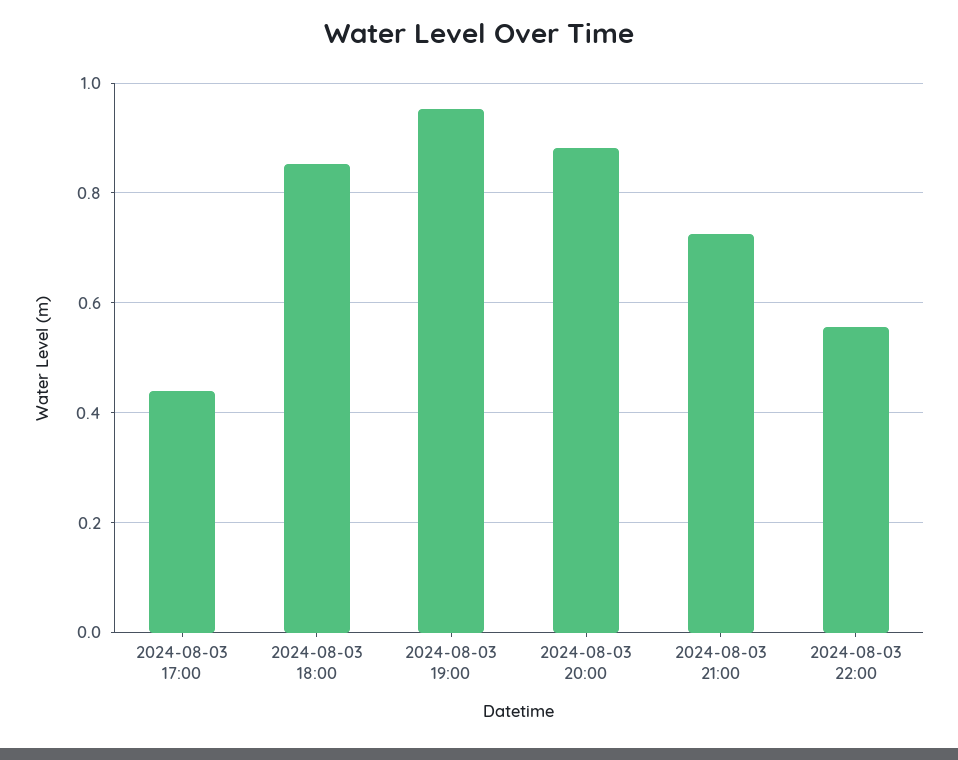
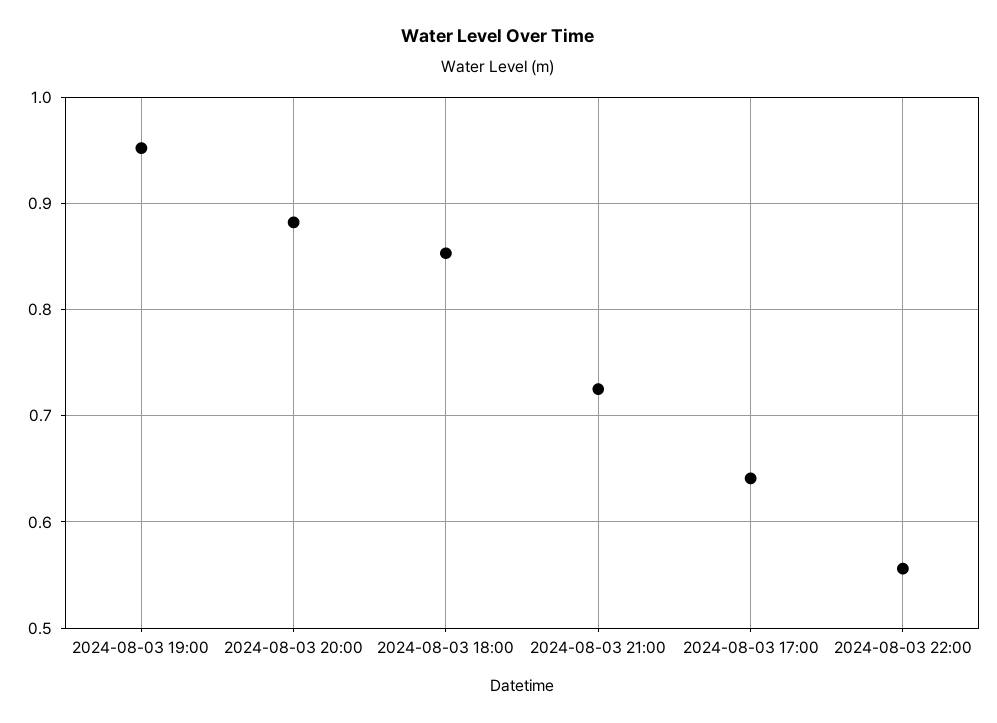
2024-08-03 17:00: 0.44 -> 0.64

